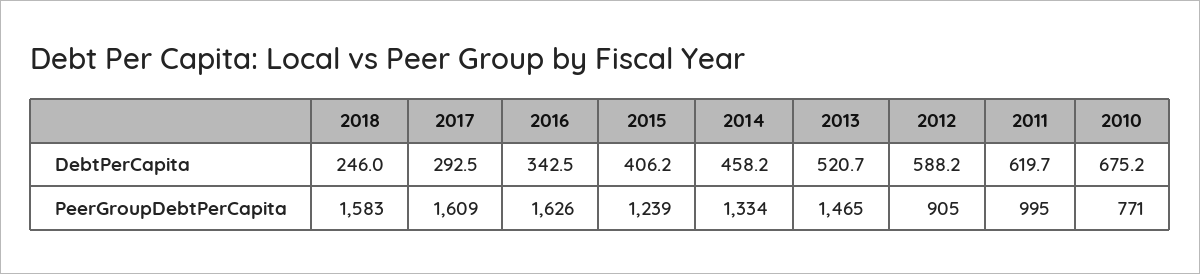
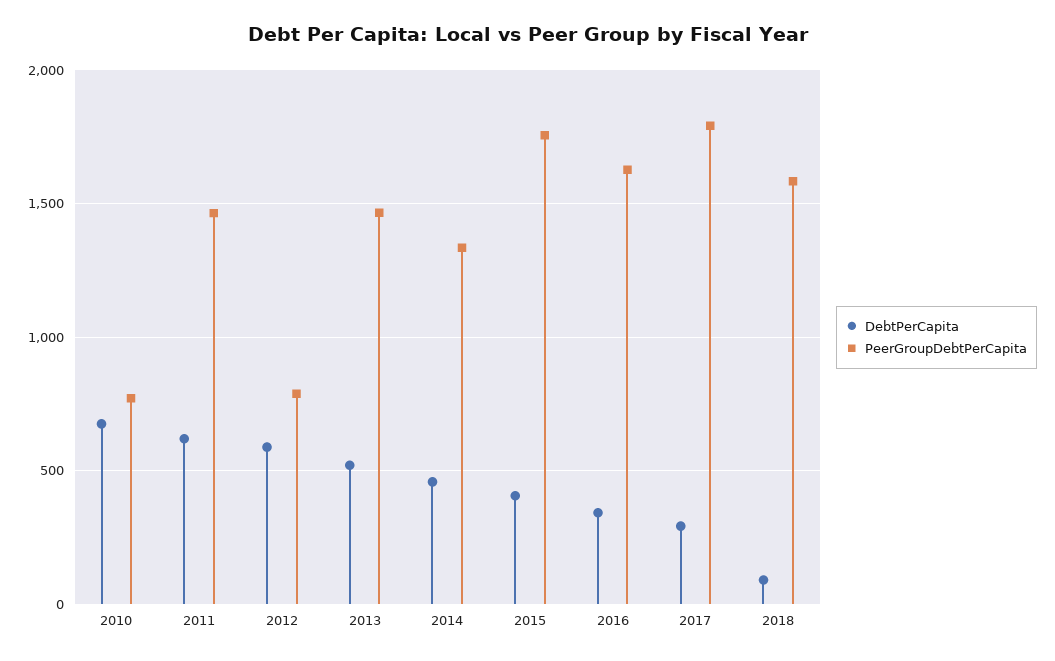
DebtPerCapita, 2018: 246 -> 100
PeerGroupDebtPerCapita, 2017: 1609 -> 1800
PeerGroupDebtPerCapita, 2015: 1239 -> 1750
PeerGroupDebtPerCapita, 2012: 905 -> 800
PeerGroupDebtPerCapita, 2011: 995 -> 1450

